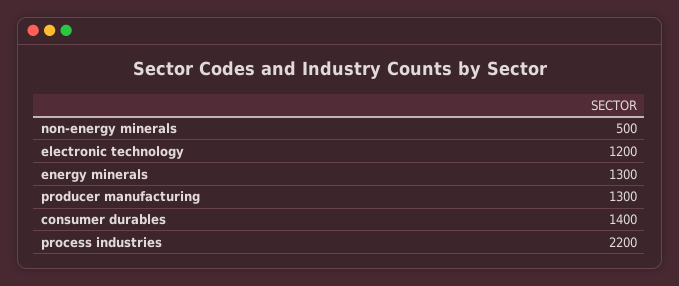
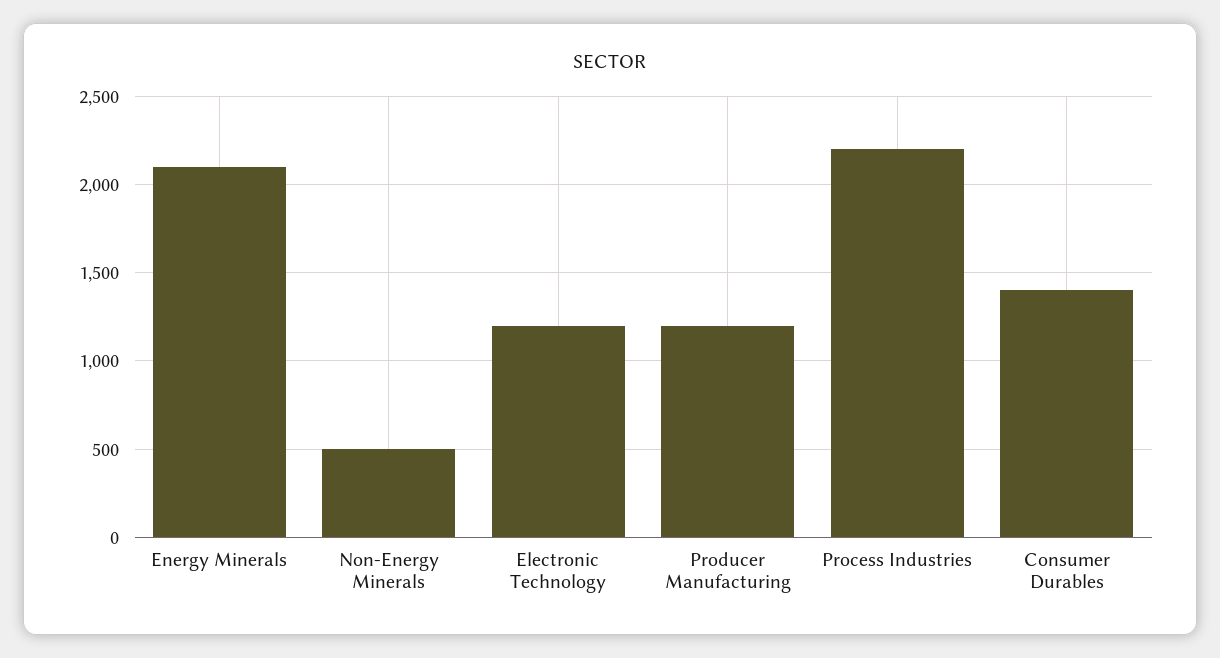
energy minerals: 1300 -> 2100
producer manufacturing: 1300 -> 1200

